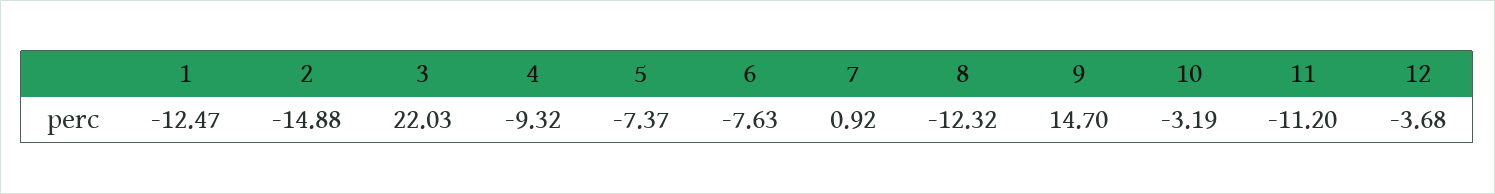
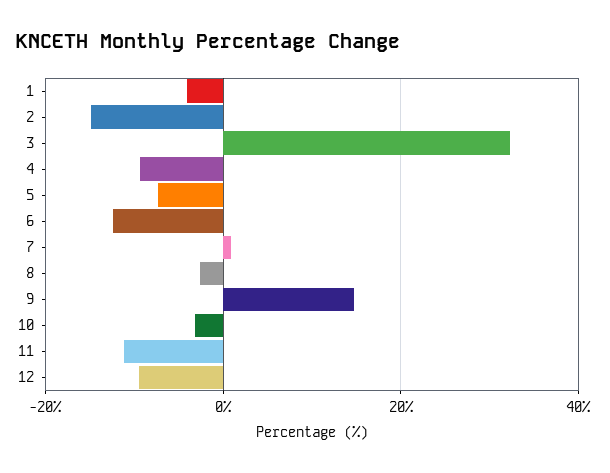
1: -12.47 -> -4
3: 22.03 -> 32
6: -7.63 -> -12
8: -12.32 -> -2
12: -3.68 -> -10

